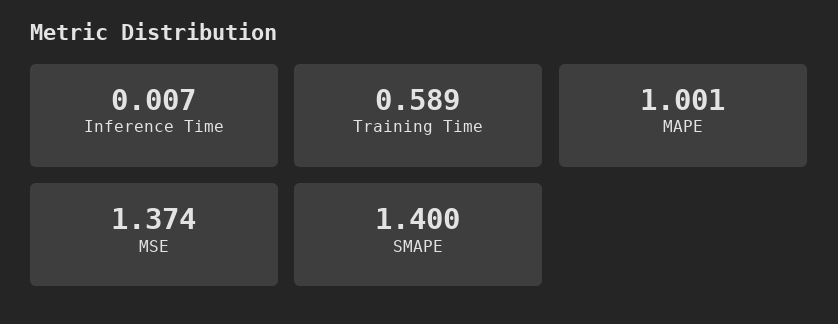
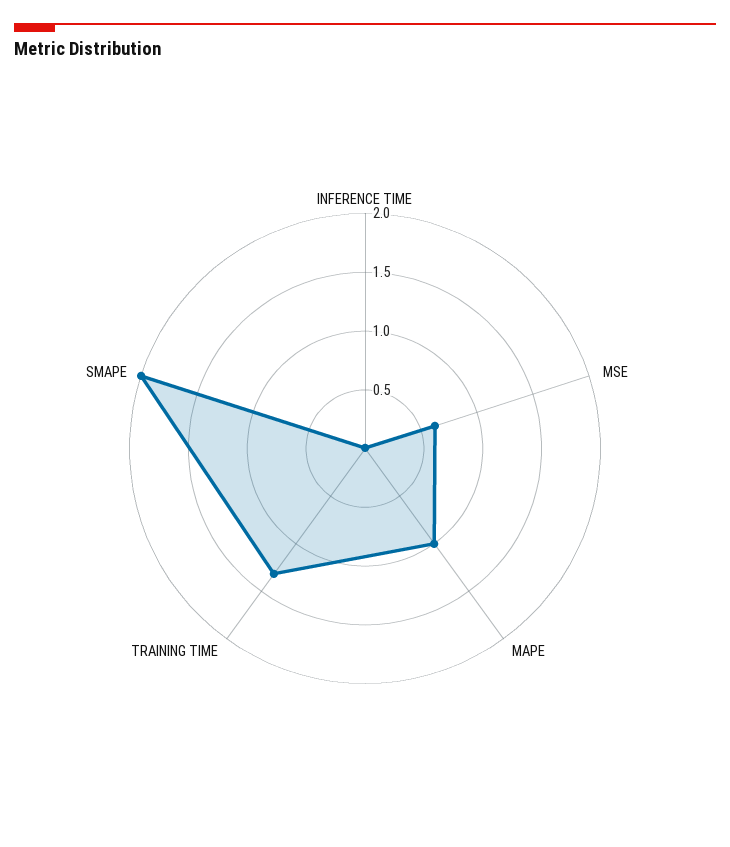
Training Time: 0.589 -> 1.3
MSE: 1.374 -> 0.6
SMAPE: 1.4 -> 2

